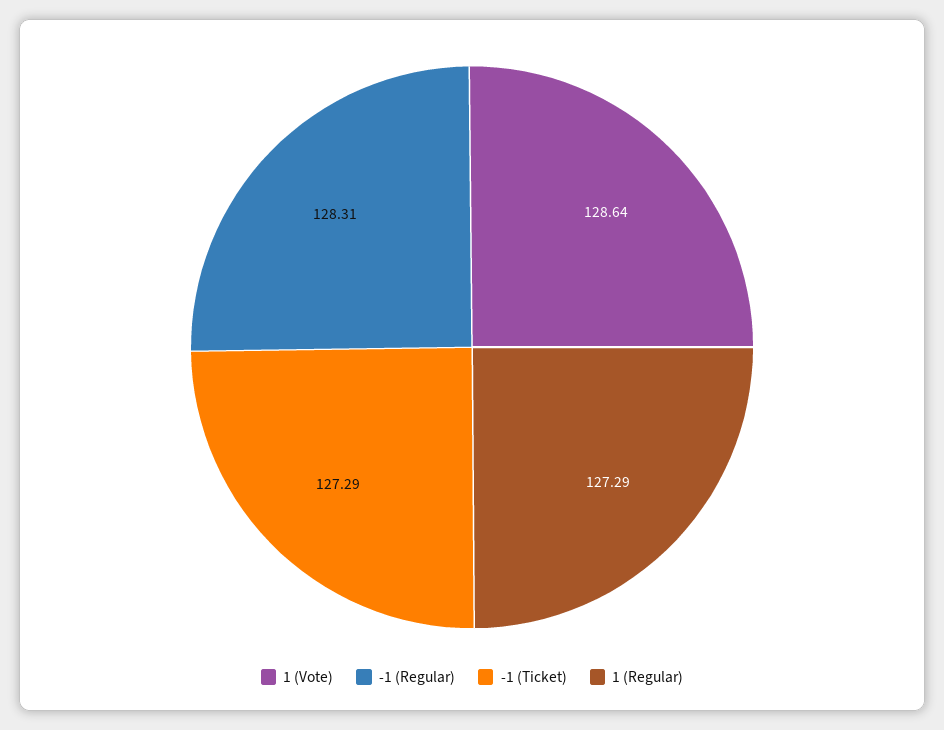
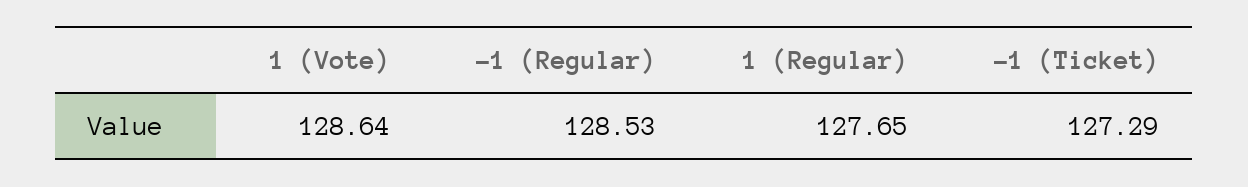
-1 (Regular): 128.31 -> 128.53
1 (Regular): 127.29 -> 127.65

